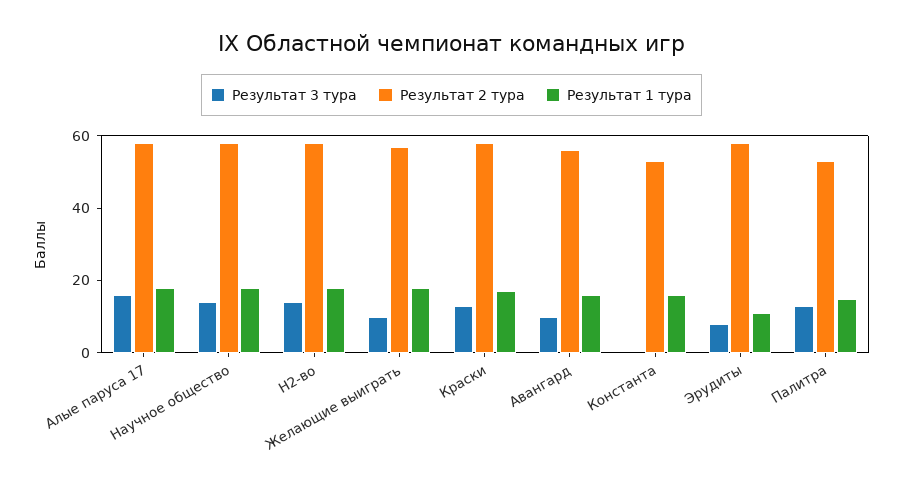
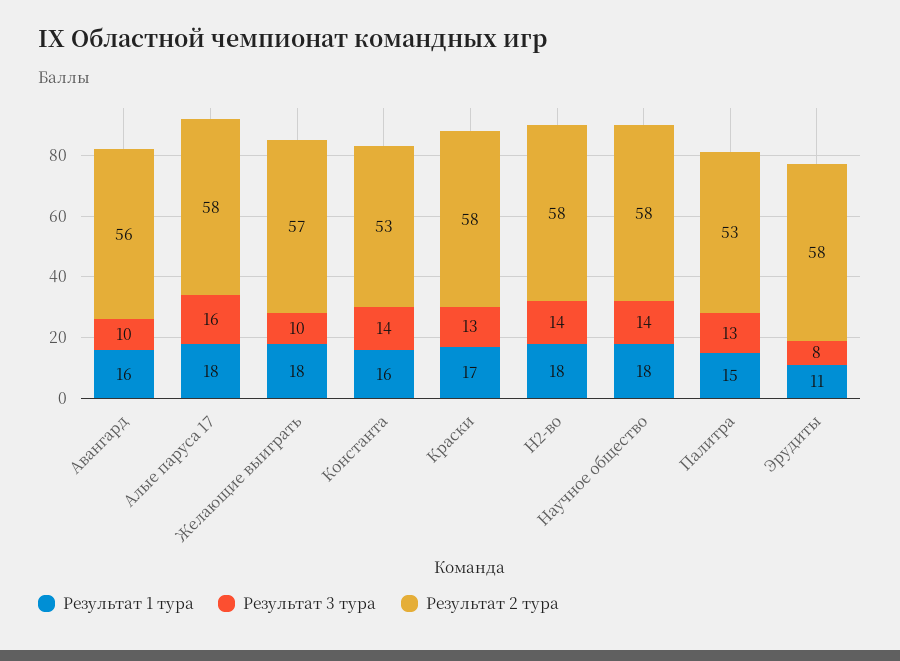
Результат 3 тура, Константа: 0 -> 14

